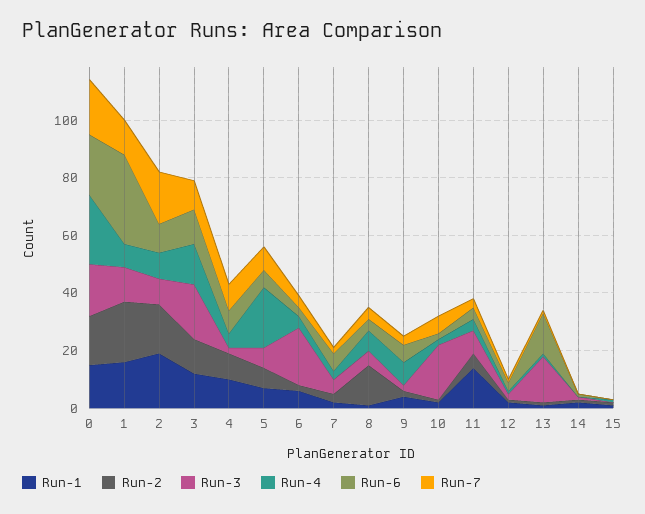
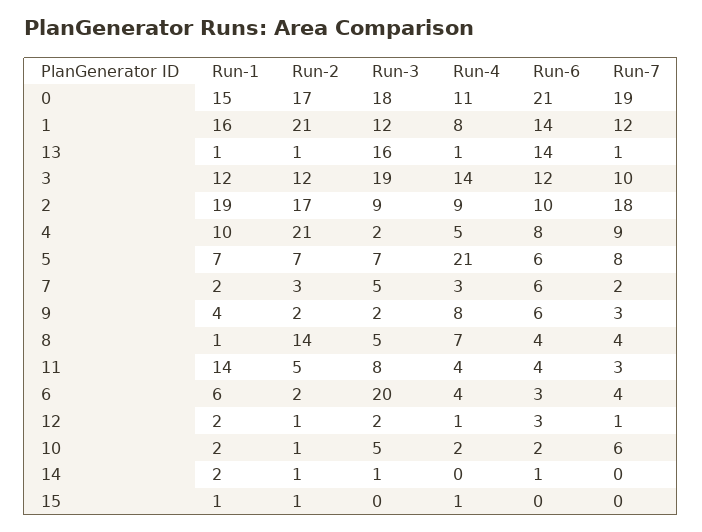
Run-4, 0: 25 -> 11
Run-6, 1: 30 -> 14
Run-2, 4: 10 -> 21
Run-3, 10: 20 -> 5

